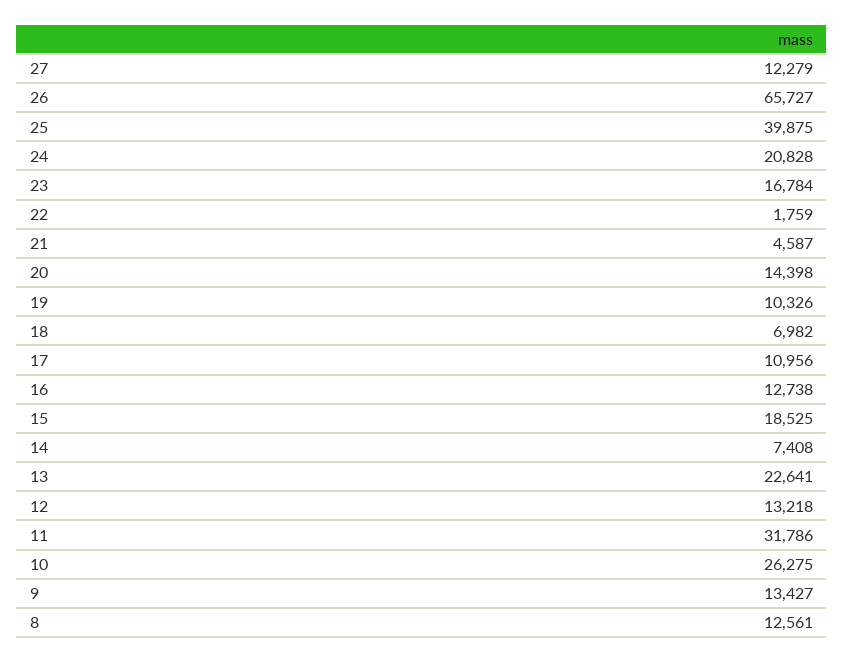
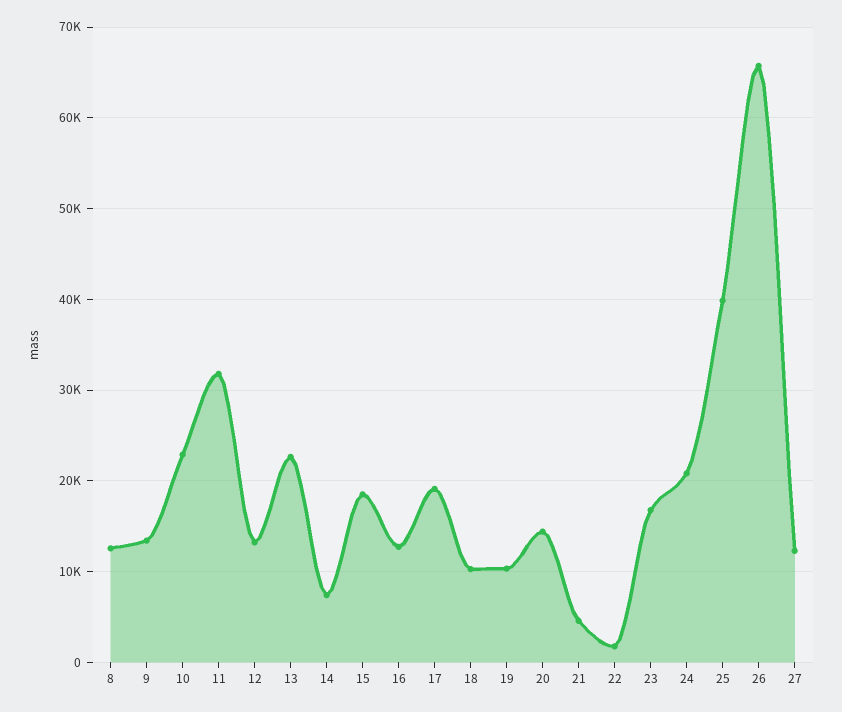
18: 6982 -> 10000
17: 10956 -> 19000
10: 26275 -> 23000

